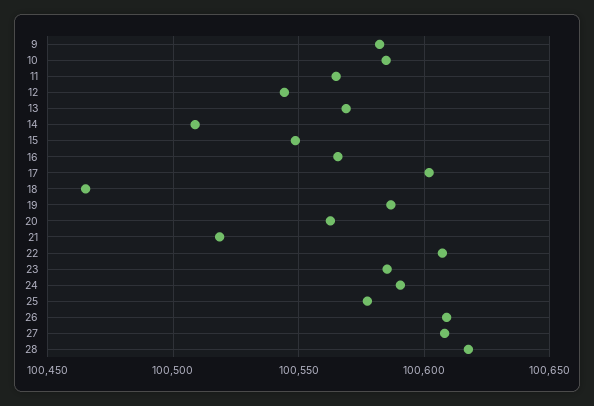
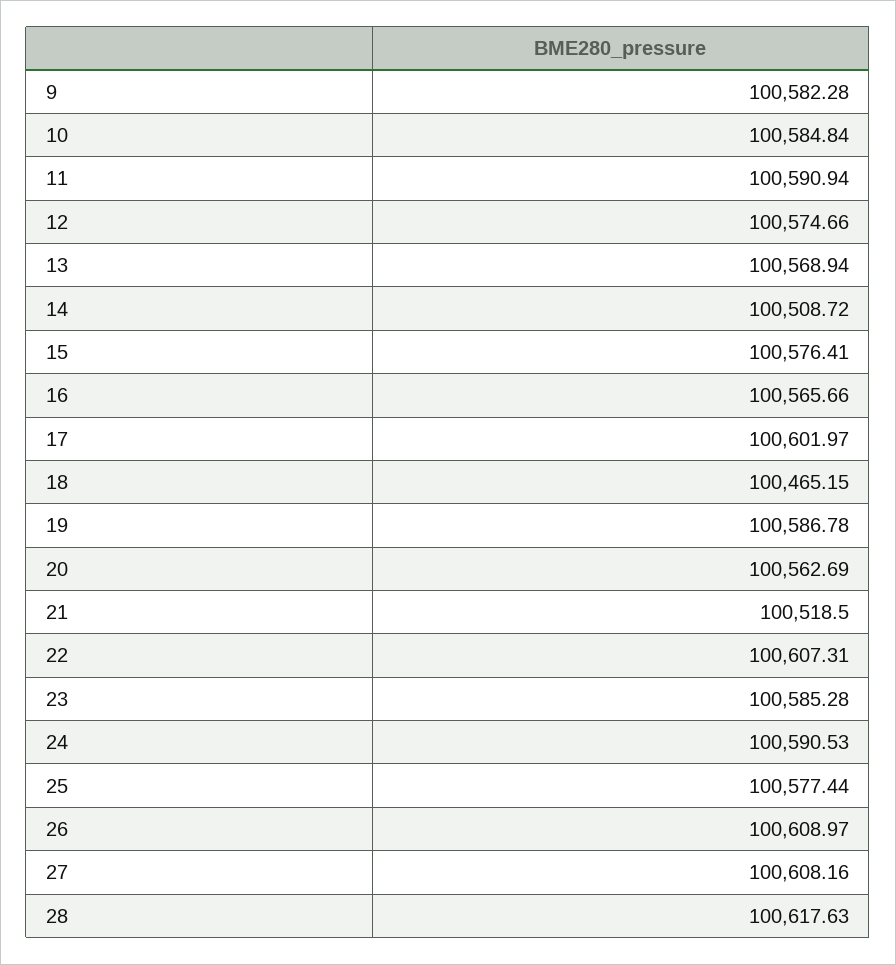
11: 100565 -> 100590.94
12: 100545 -> 100574.66
15: 100550 -> 100576.41

